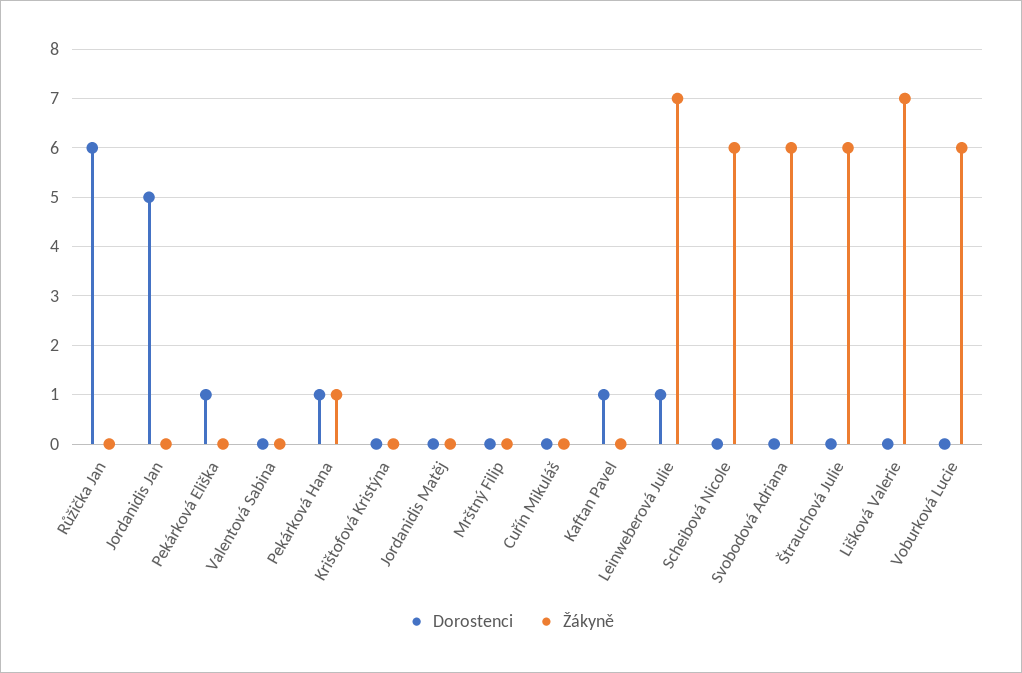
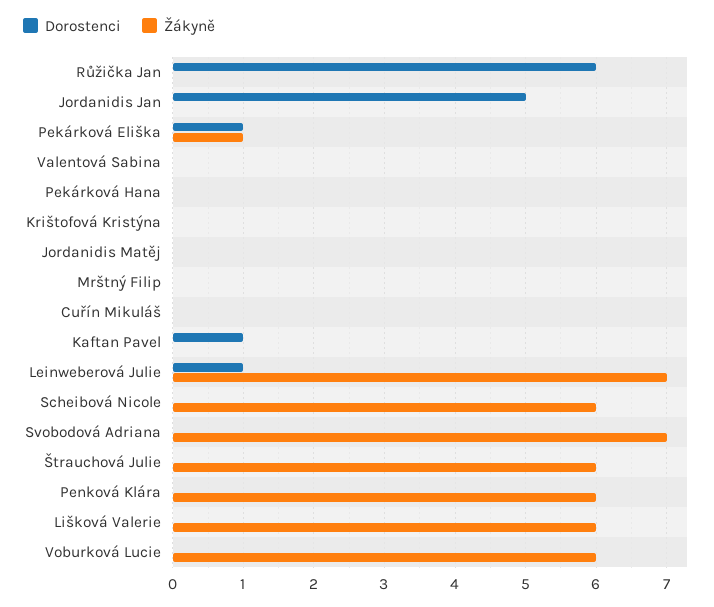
Žákyně, Pekárková Eliška: 0 -> 1
Dorostenci, Pekárková Hana: 1 -> 0
Žákyně, Pekárková Hana: 1 -> 0
Žákyně, Svobodová Adriana: 6 -> 7
Žákyně, Lišková Valerie: 7 -> 6
Dorostenci, Penková Klára: none -> 0
Žákyně, Penková Klára: none -> 6

